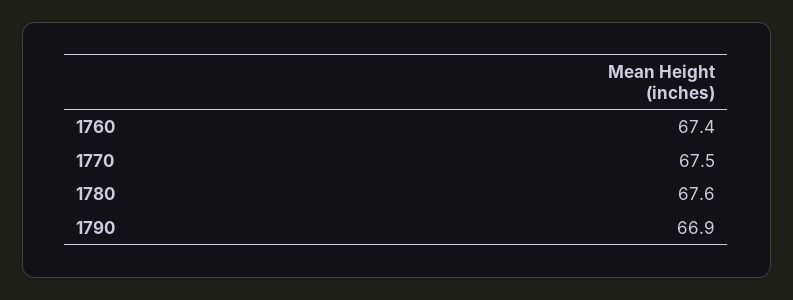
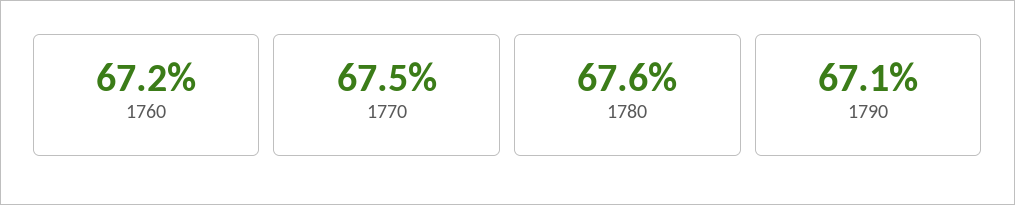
1760: 67.4 -> 67.2
1790: 66.9 -> 67.1

